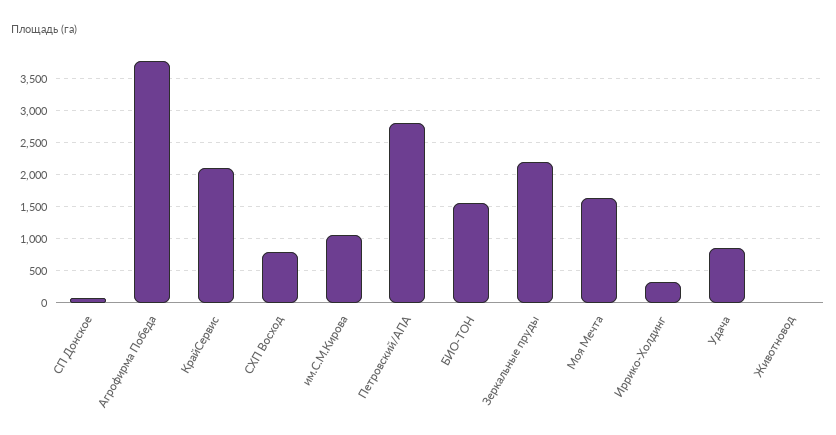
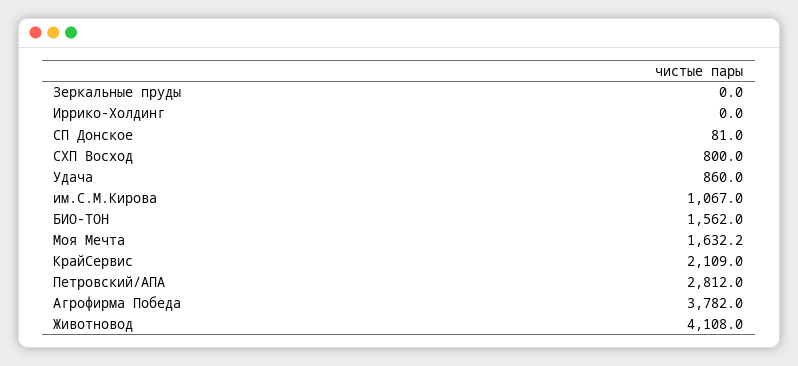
Зеркальные пруды: 2200 -> 0
Иррико-Холдинг: 300 -> 0
Животновод: 0 -> 4108

